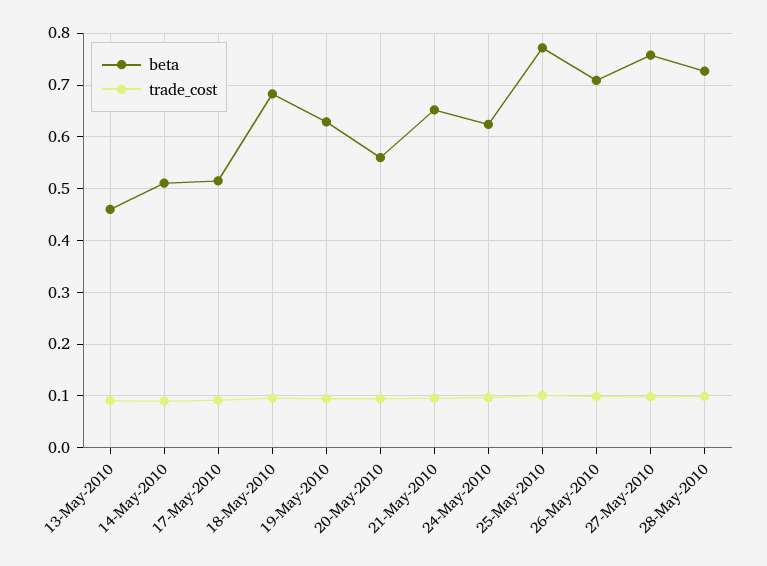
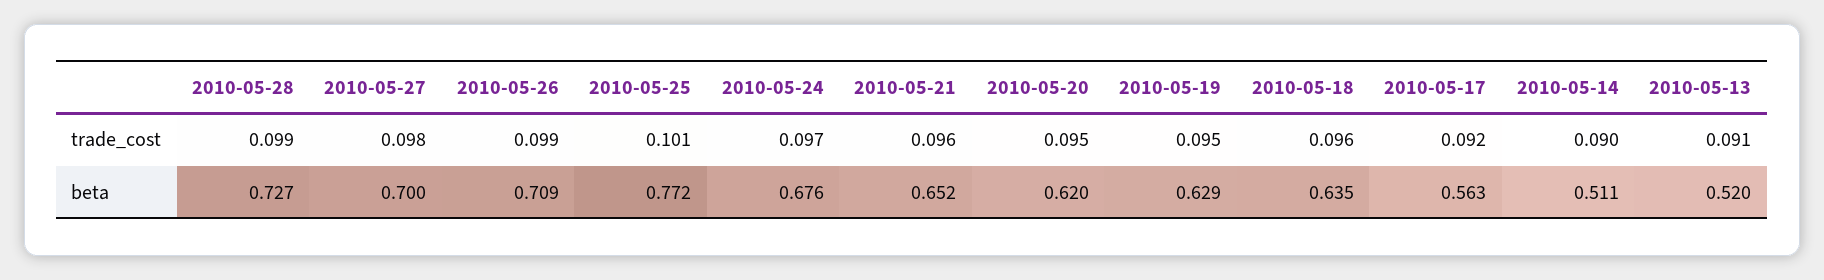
beta, 13-May-2010: 0.46 -> 0.52
beta, 17-May-2010: 0.52 -> 0.563
beta, 18-May-2010: 0.68 -> 0.635
beta, 20-May-2010: 0.56 -> 0.62
beta, 24-May-2010: 0.62 -> 0.676
beta, 27-May-2010: 0.76 -> 0.7

